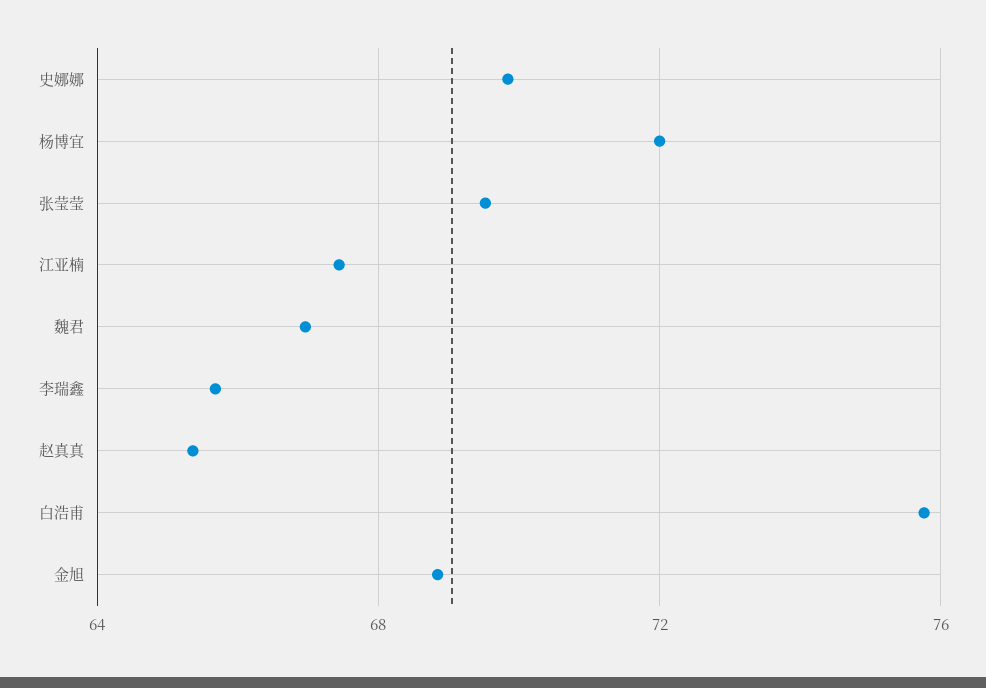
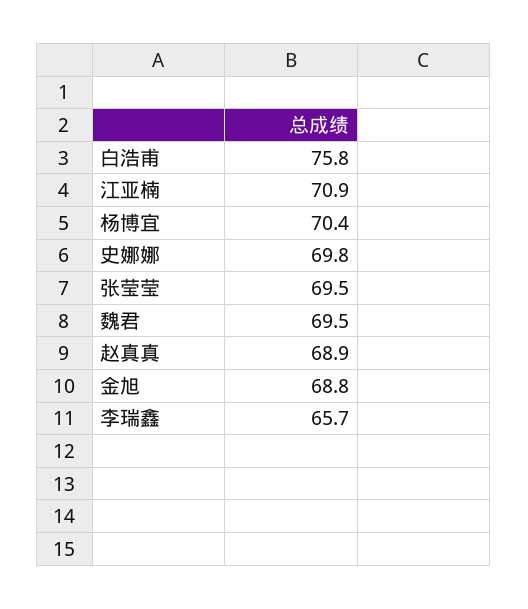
杨博宜: 72 -> 70.4
江亚楠: 67.5 -> 70.9
魏君: 67 -> 69.5
赵真真: 65.5 -> 68.9

